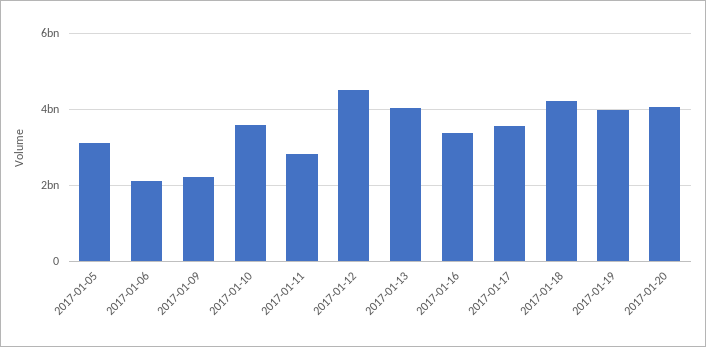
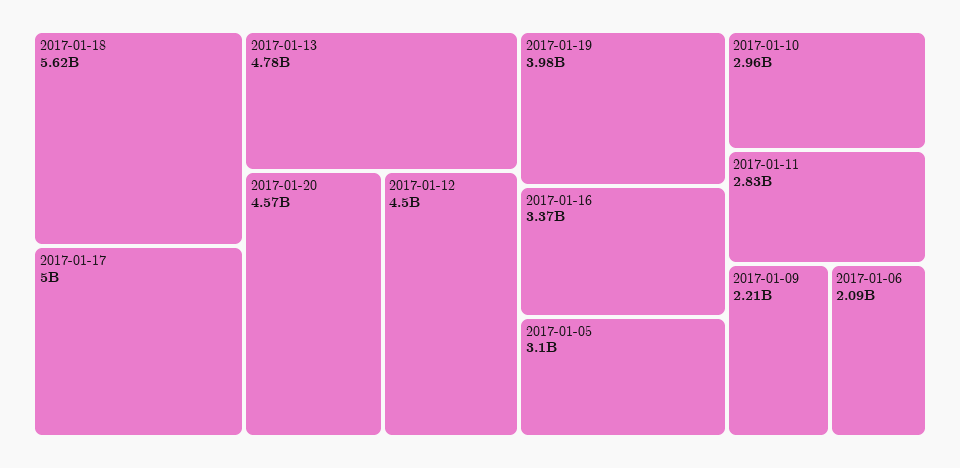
2017-01-10: 3600000000 -> 2960000000
2017-01-13: 4000000000 -> 4780000000
2017-01-17: 3600000000 -> 5000000000
2017-01-18: 4200000000 -> 5620000000
2017-01-20: 4000000000 -> 4570000000

